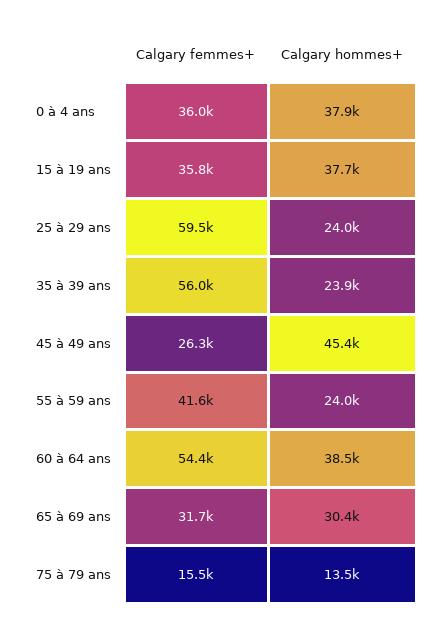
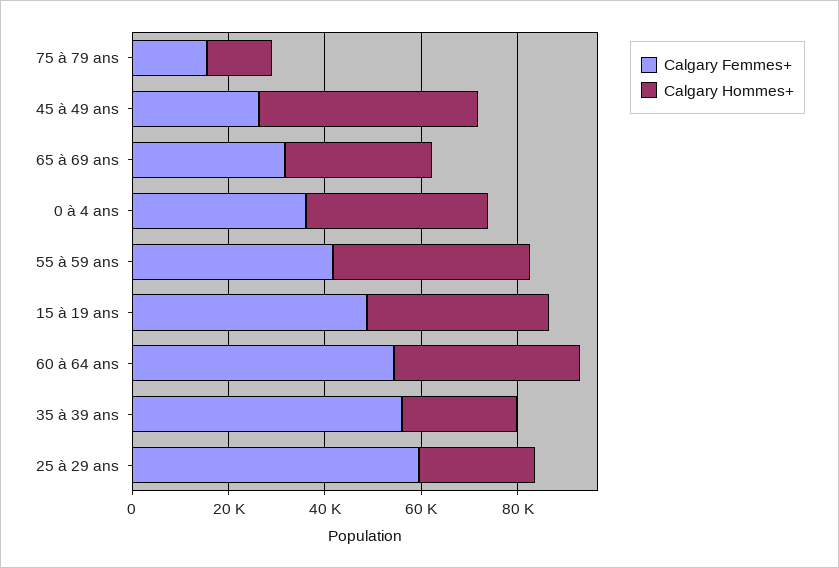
Calgary femmes+, 15 à 19 ans: 35800 -> 50000
Calgary hommes+, 55 à 59 ans: 24000 -> 40000

